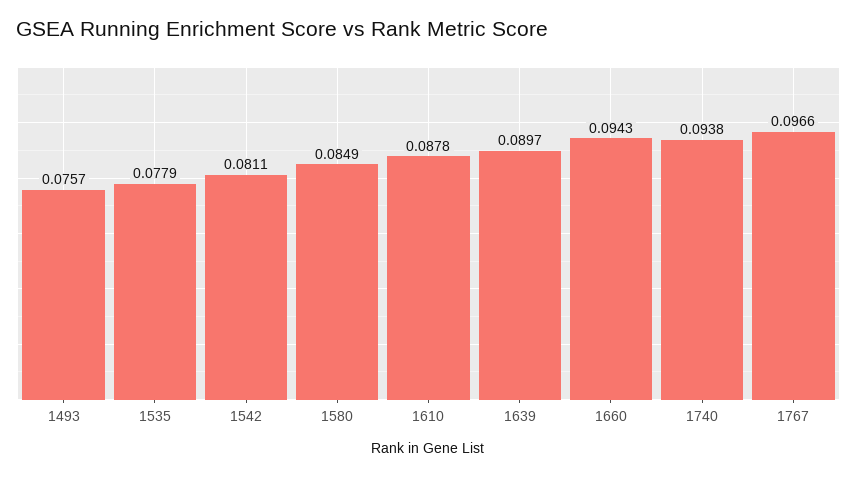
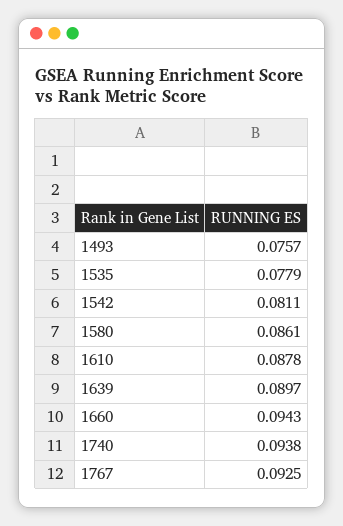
1580: 0.0849 -> 0.0861
1767: 0.0966 -> 0.0925

